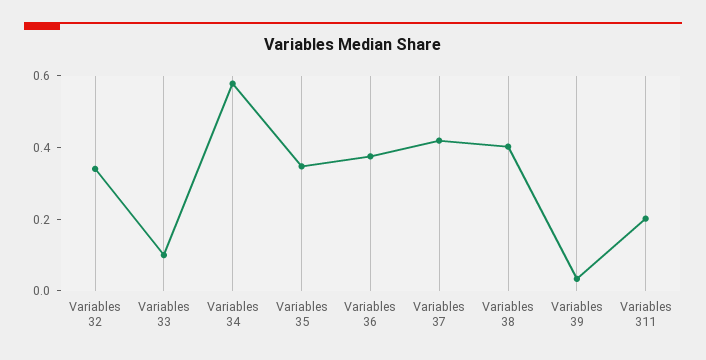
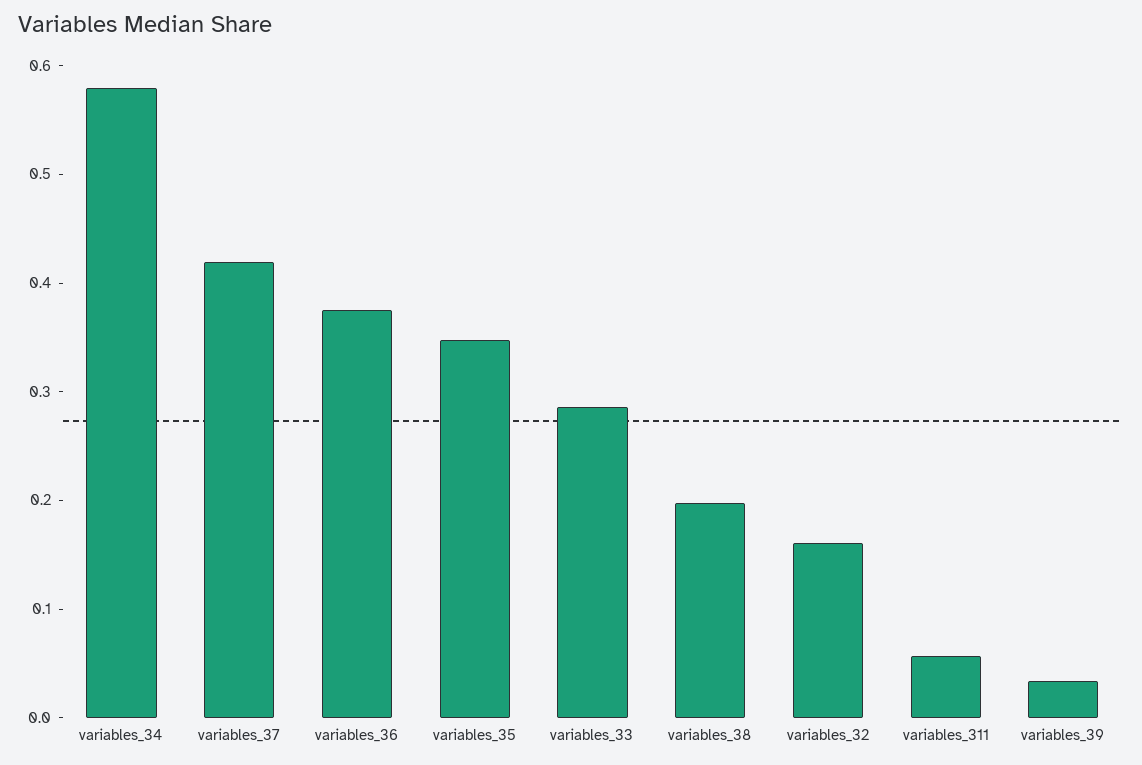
Variables 32: 0.35 -> 0.16
Variables 33: 0.1 -> 0.28
Variables 38: 0.4 -> 0.2
Variables 311: 0.2 -> 0.06

